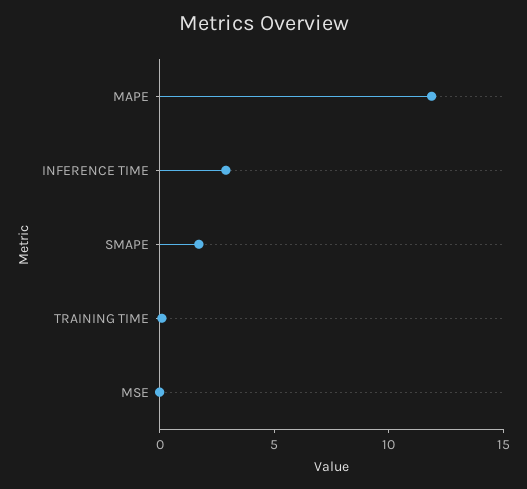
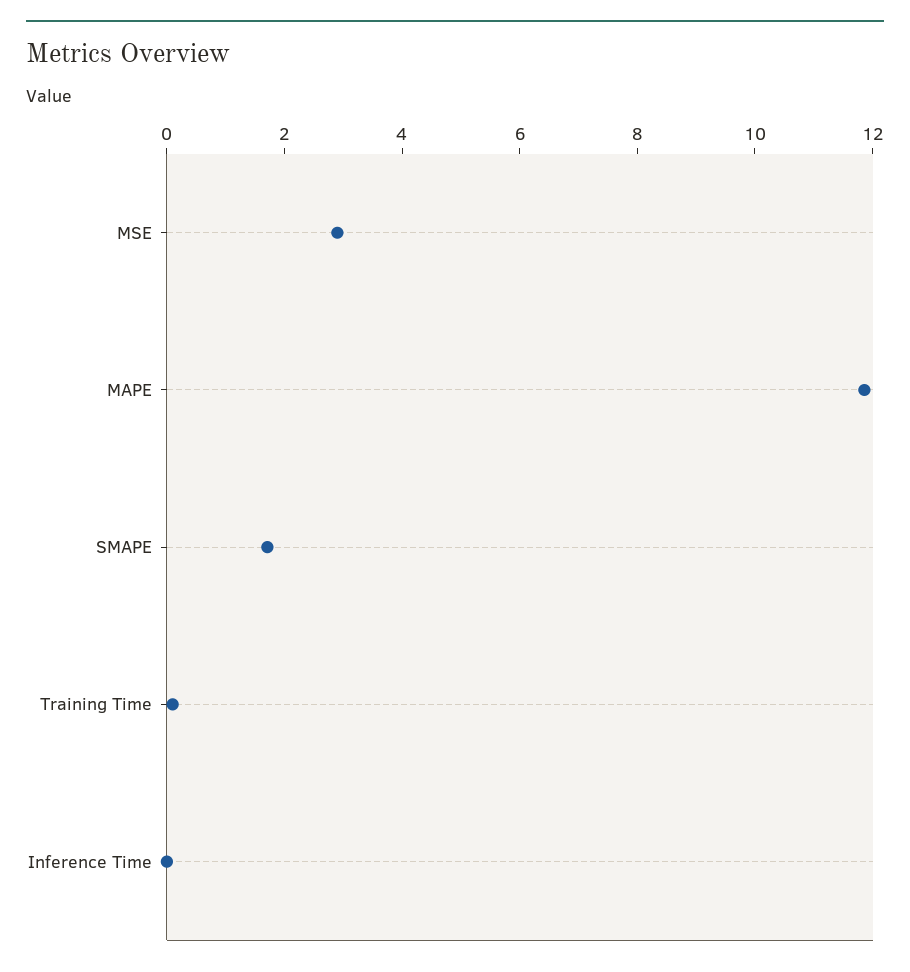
INFERENCE TIME: 3 -> 0
MSE: 0 -> 3

